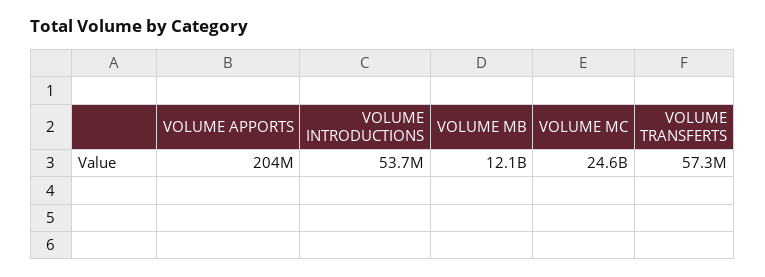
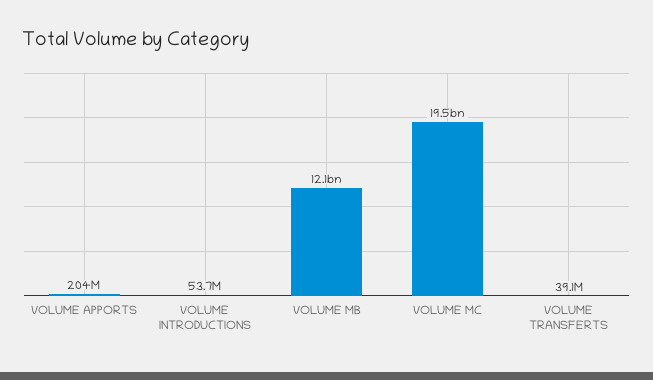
VOLUME MC: 24600000000 -> 19500000000
VOLUME TRANSFERTS: 57300000 -> 39100000

